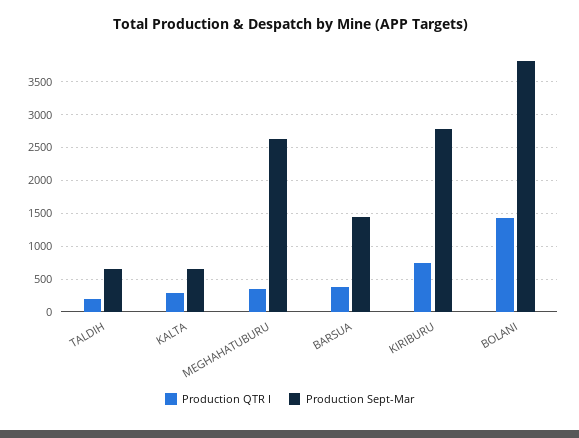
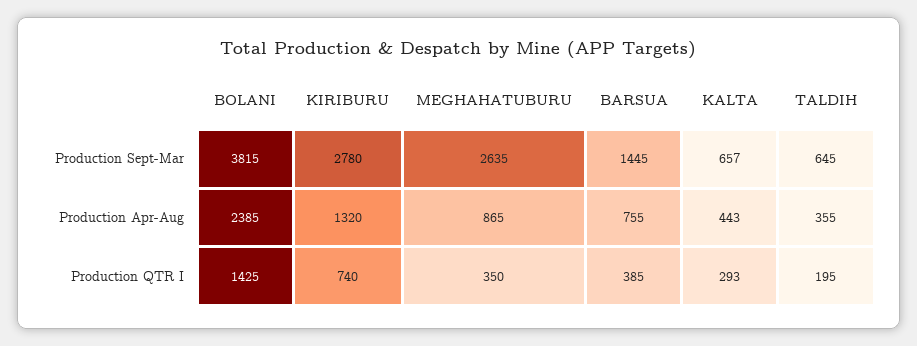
Production Apr-Aug, BOLANI: none -> 2385
Production Apr-Aug, KIRIBURU: none -> 1320
Production Apr-Aug, MEGHAHATUBURU: none -> 865
Production Apr-Aug, BARSUA: none -> 755
Production Apr-Aug, KALTA: none -> 443
Production Apr-Aug, TALDIH: none -> 355

